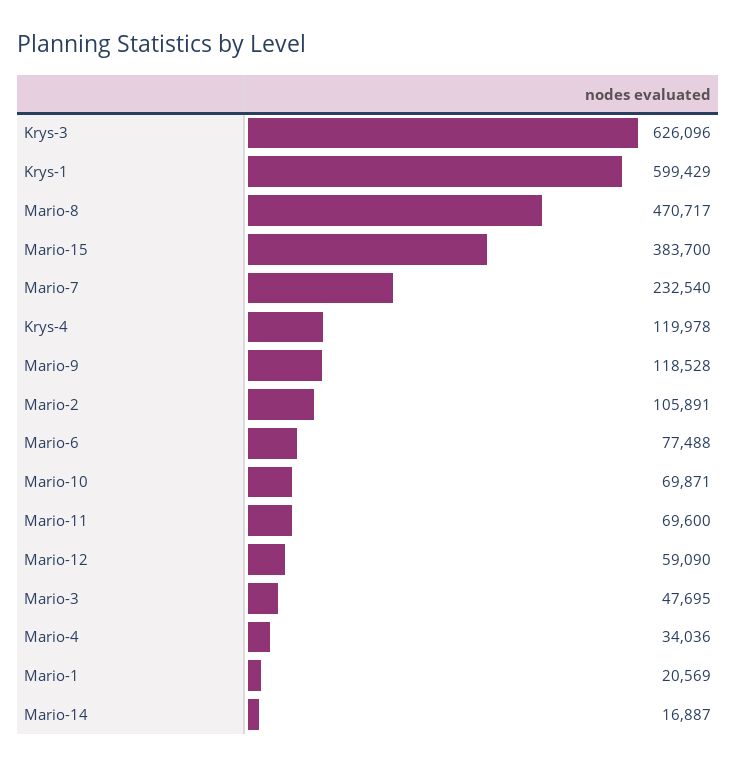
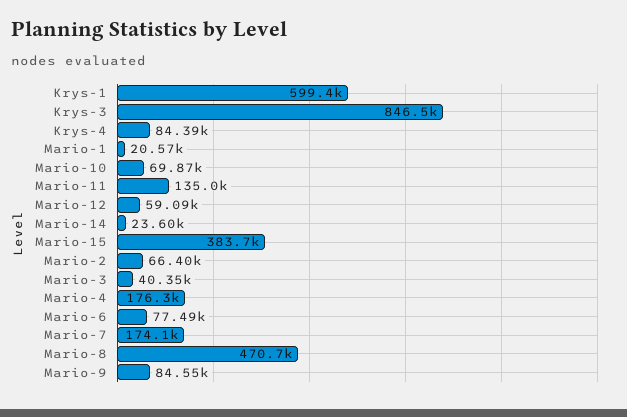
Krys-3: 626096 -> 846500
Mario-7: 232540 -> 174100
Krys-4: 119978 -> 84390
Mario-9: 118528 -> 84550
Mario-2: 105891 -> 66400
Mario-11: 69600 -> 135000
Mario-3: 47695 -> 40350
Mario-4: 34036 -> 176300
Mario-14: 16887 -> 23600

